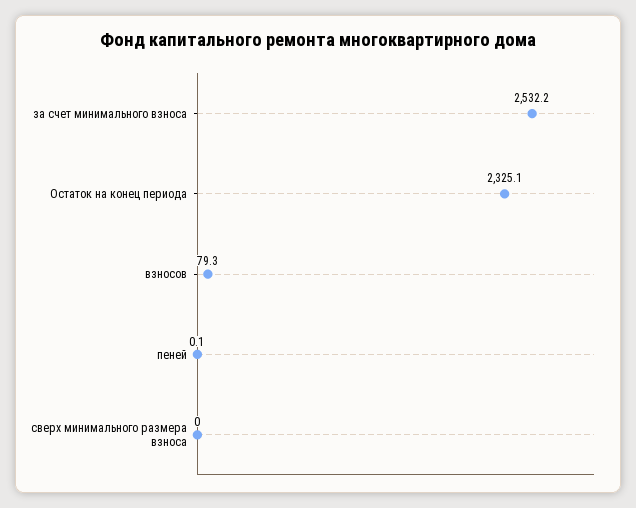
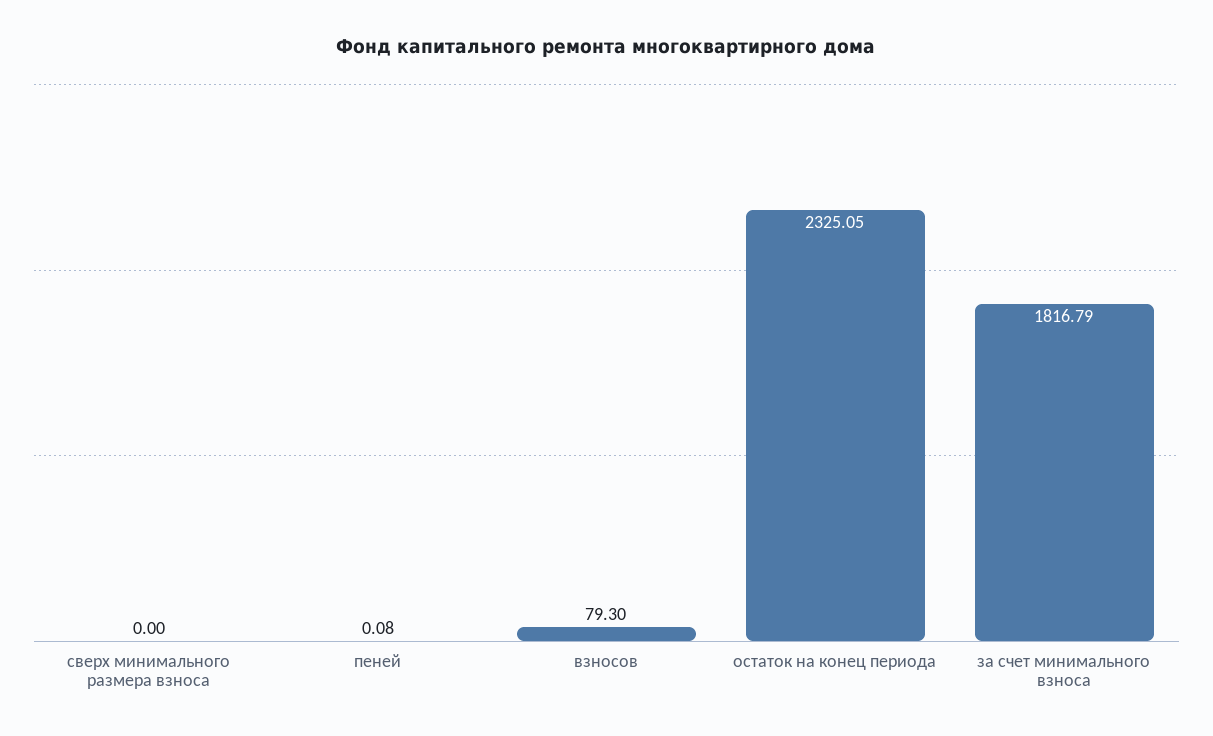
за счет минимального взноса: 2532.2 -> 1816.79

